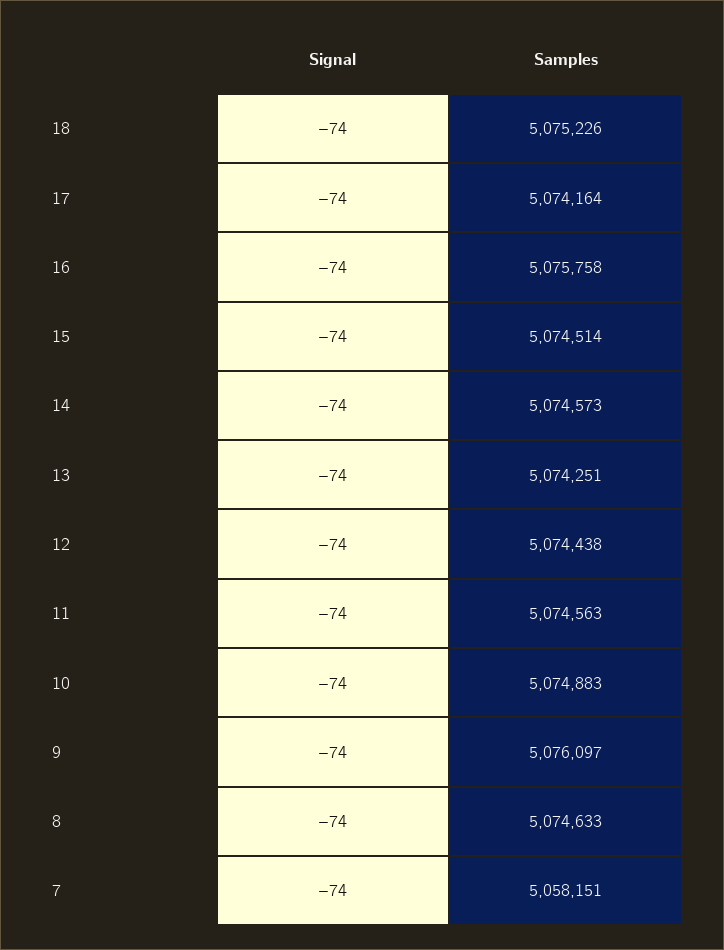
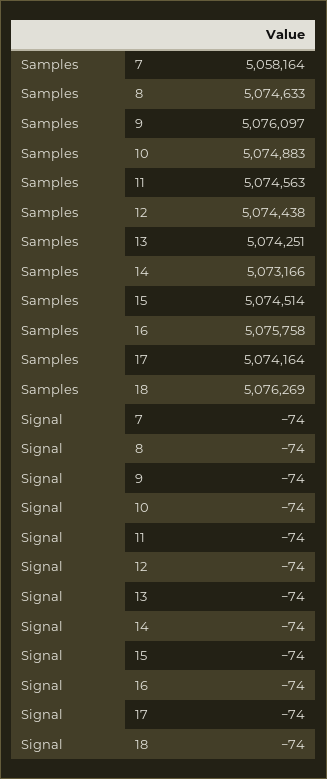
Samples, 18: 5075226 -> 5076269
Samples, 14: 5074573 -> 5073166
Samples, 7: 5058151 -> 5058164

